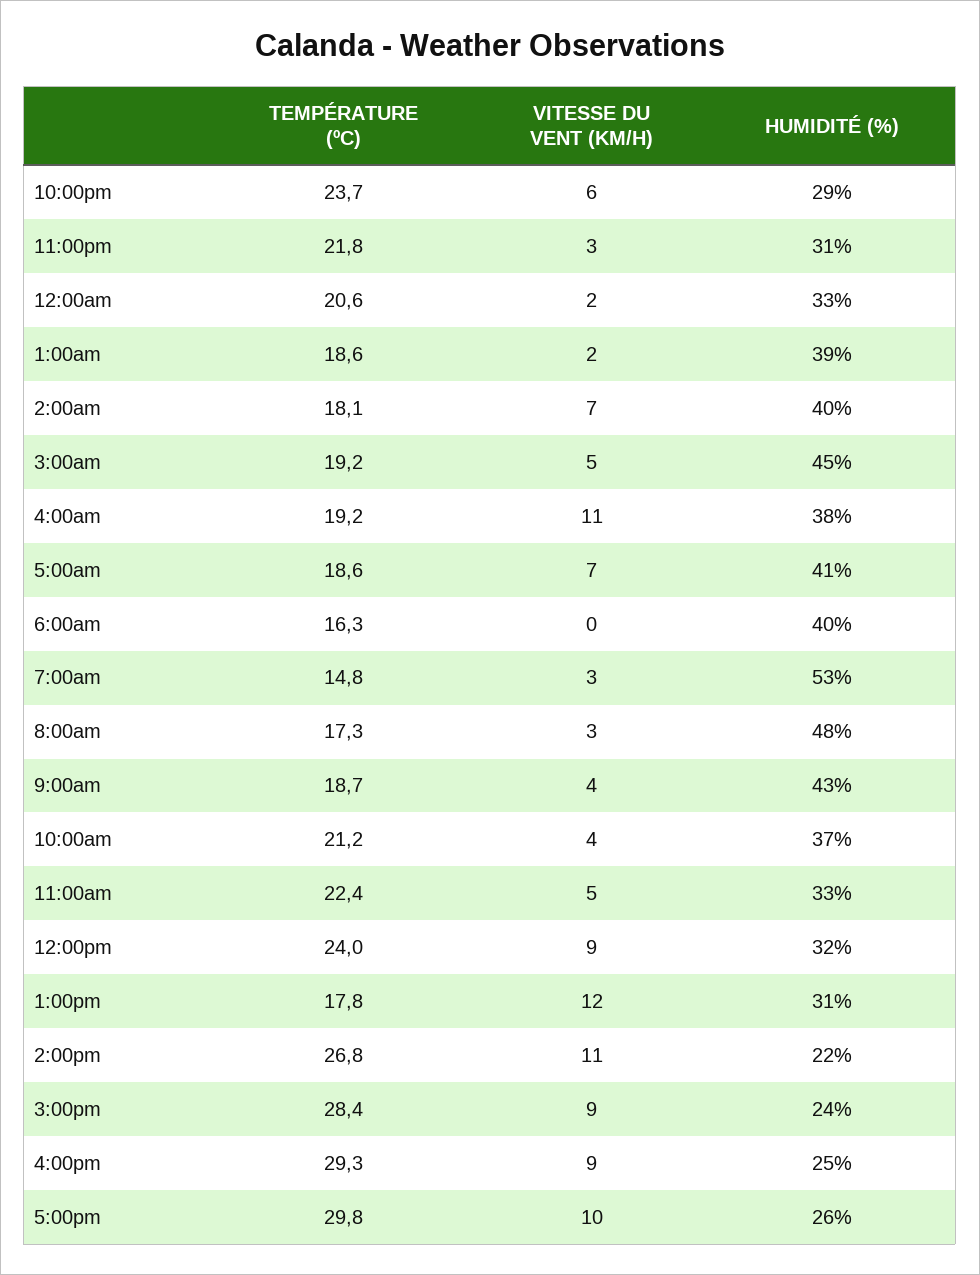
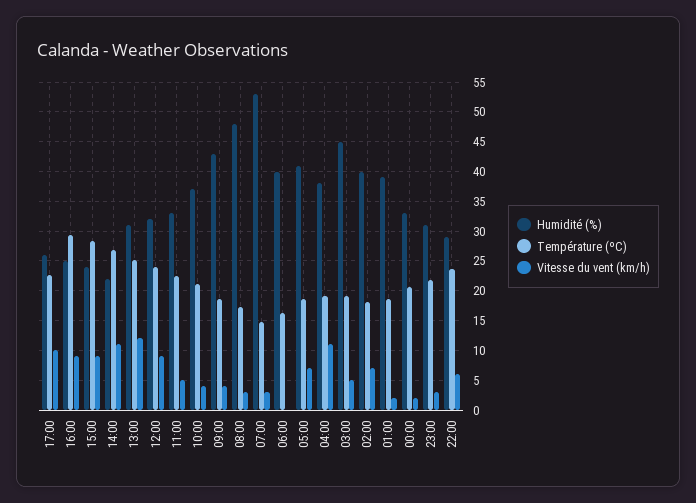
TEMPÉRATURE (ºC), 1:00pm: 17.8 -> 25
TEMPÉRATURE (ºC), 5:00pm: 29.8 -> 22.5

